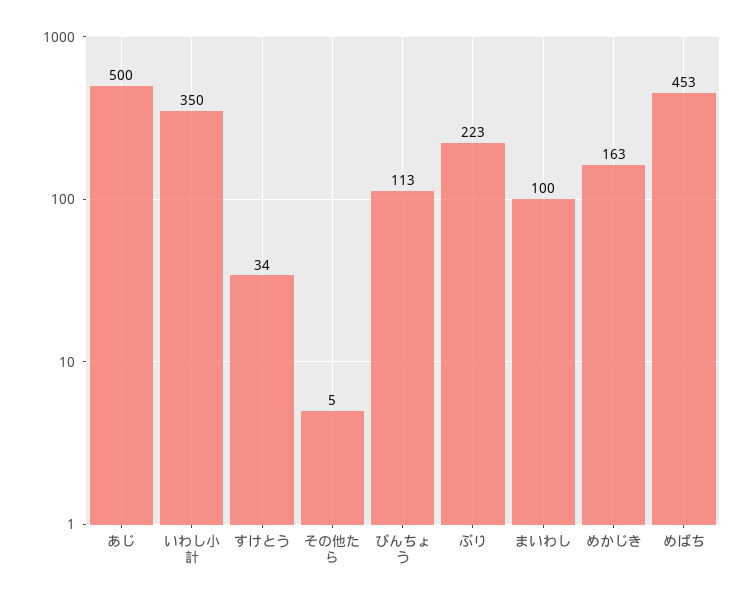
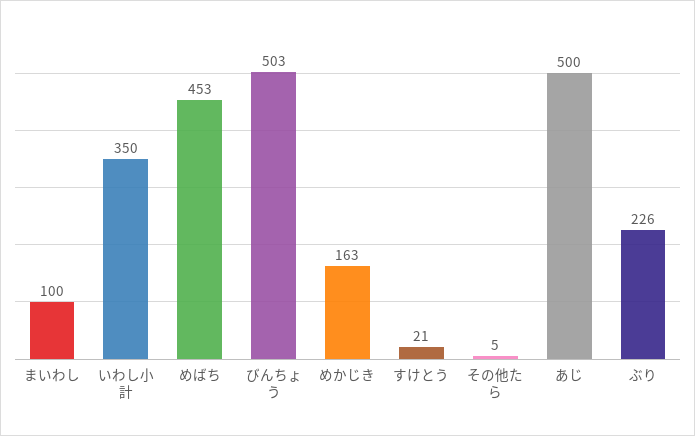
すけとう: 34 -> 21
びんちょう: 113 -> 503
ぶり: 223 -> 226

